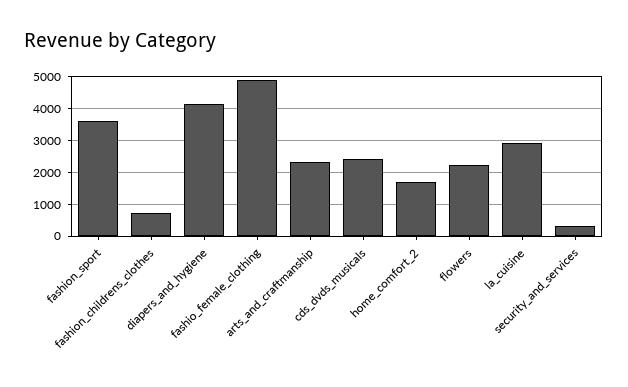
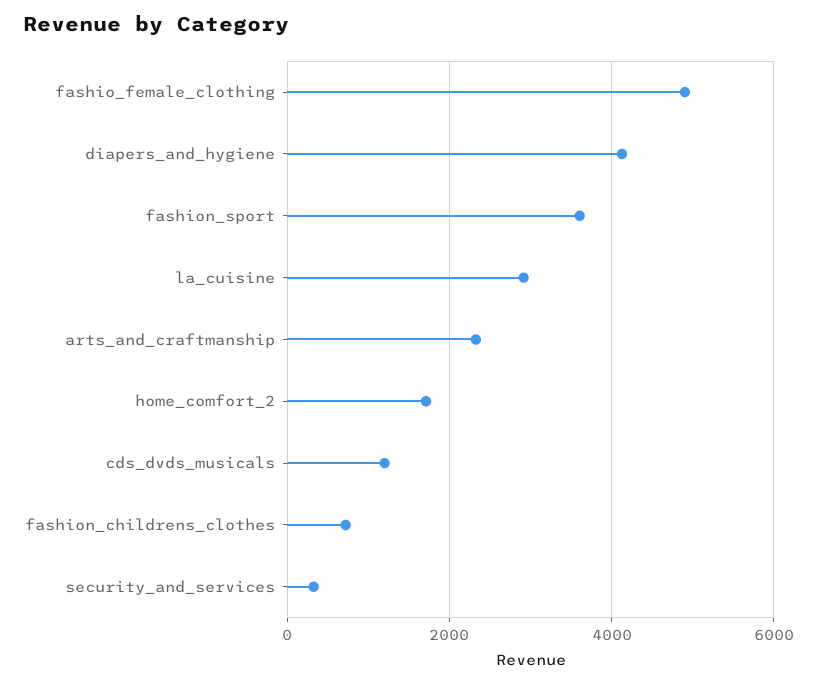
cds_dvds_musicals: 2400 -> 1200
flowers: 2200 -> none

